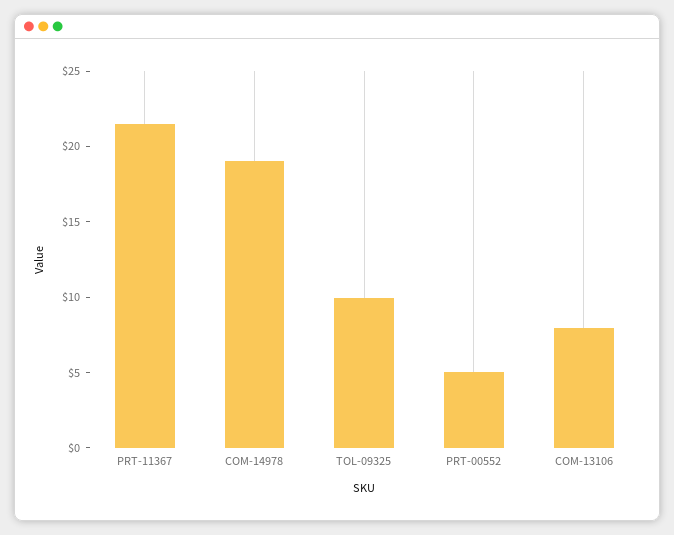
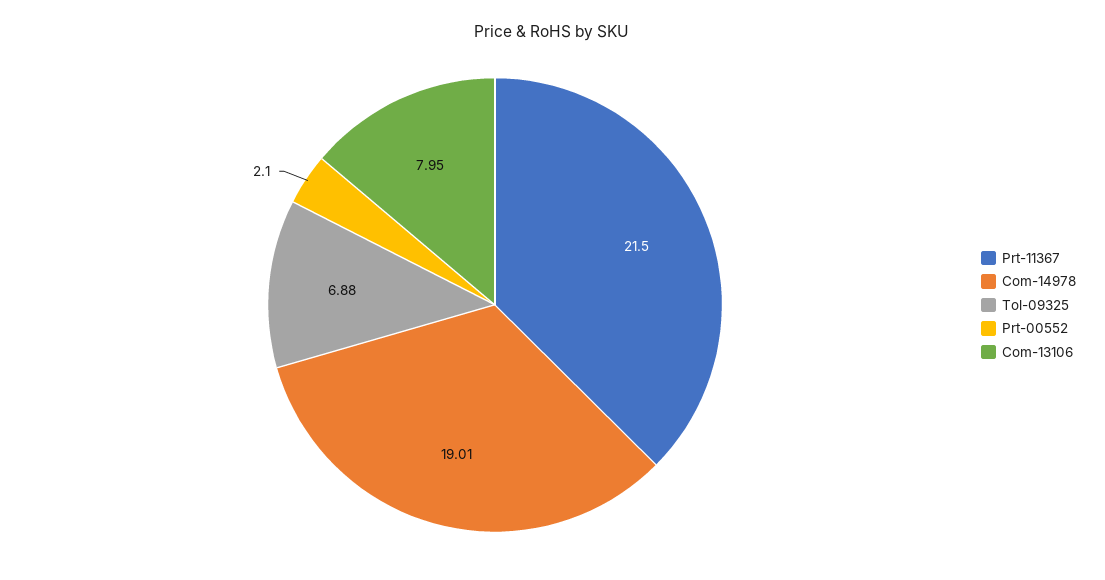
TOL-09325: 10 -> 6.88
PRT-00552: 5 -> 2.1

